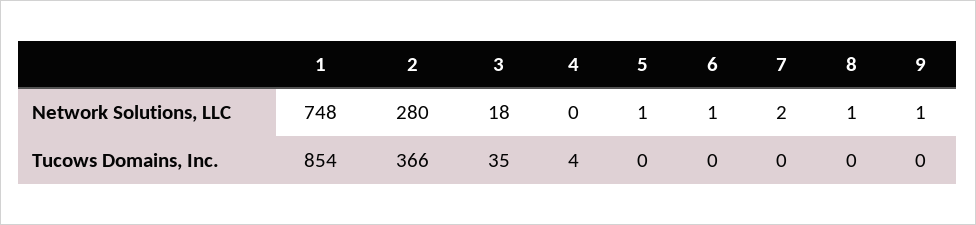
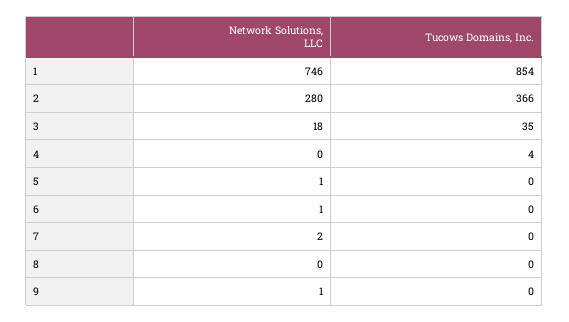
1, Network Solutions, LLC: 748 -> 746
8, Network Solutions, LLC: 1 -> 0

